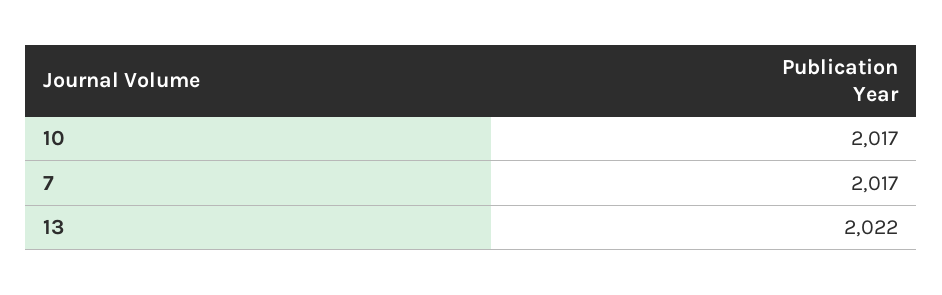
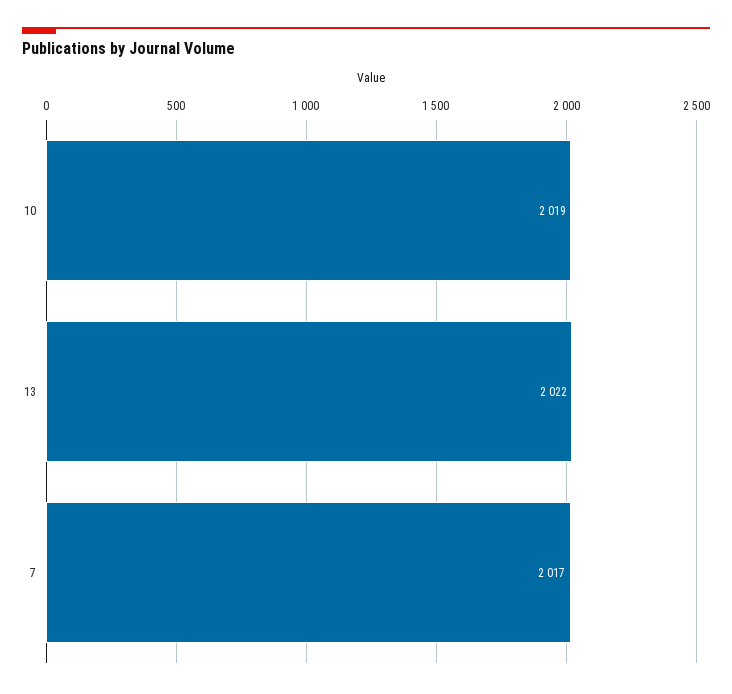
10: 2017 -> 2019

